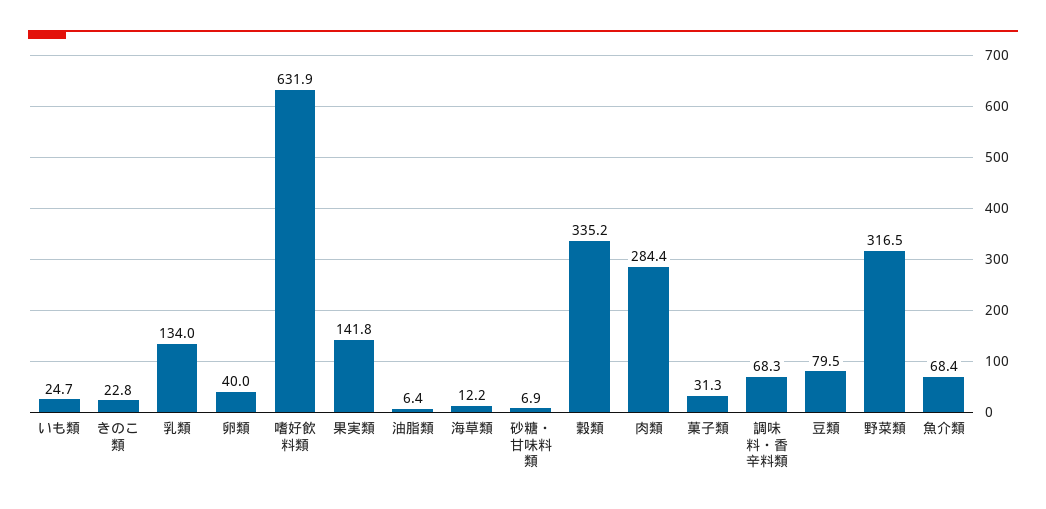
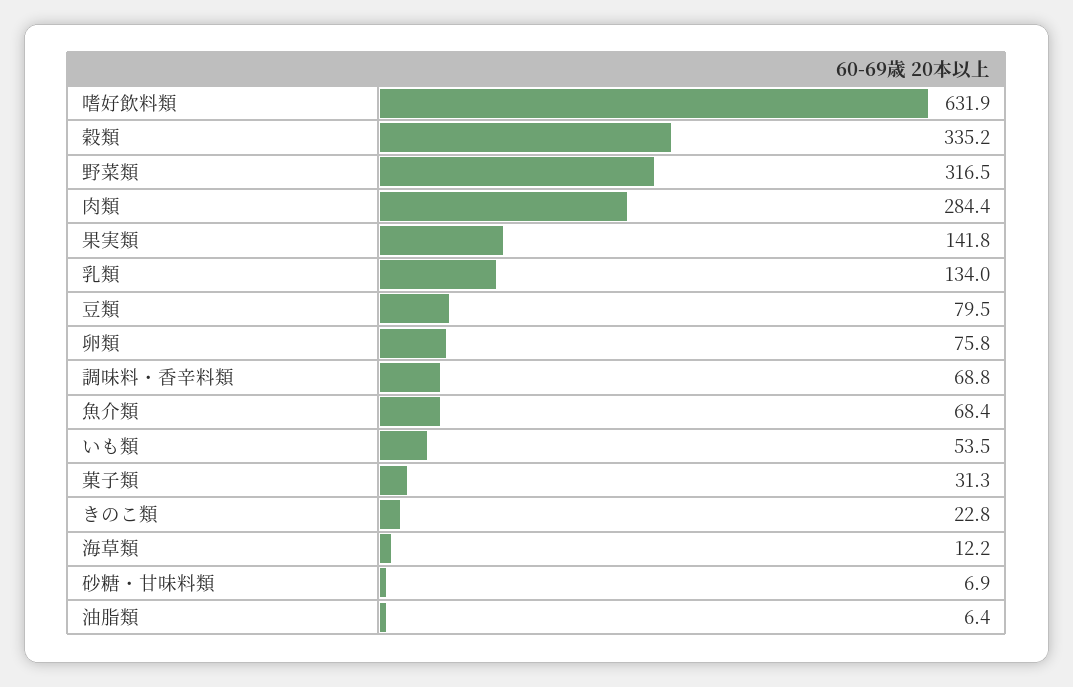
いも類: 24.7 -> 53.5
卵類: 40 -> 75.8
調味料・香辛料類: 68.3 -> 68.8

